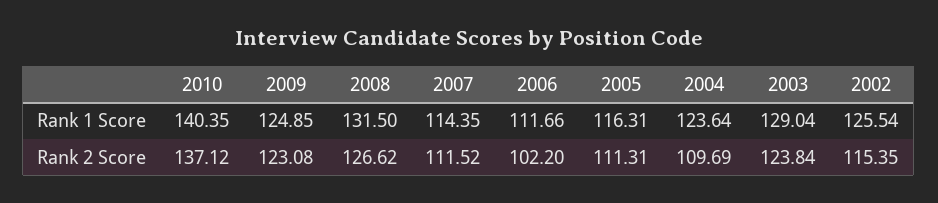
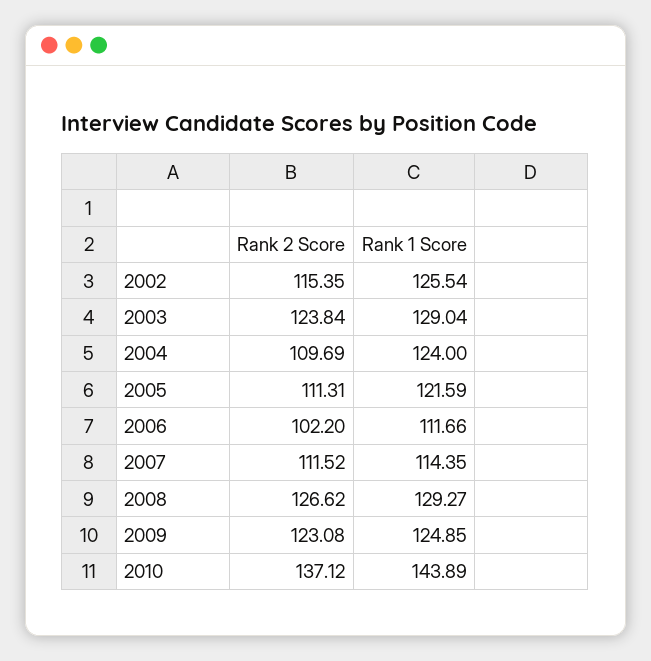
2010, Rank 1 Score: 140.35 -> 143.89
2008, Rank 1 Score: 131.5 -> 129.27
2005, Rank 1 Score: 116.31 -> 121.59
2004, Rank 1 Score: 123.64 -> 124

